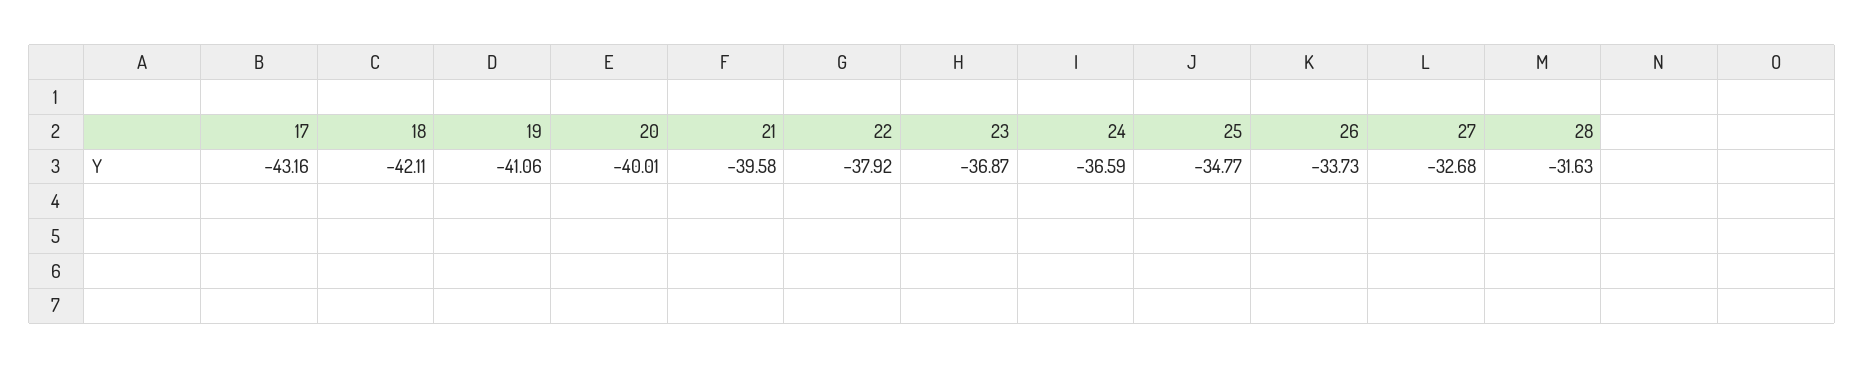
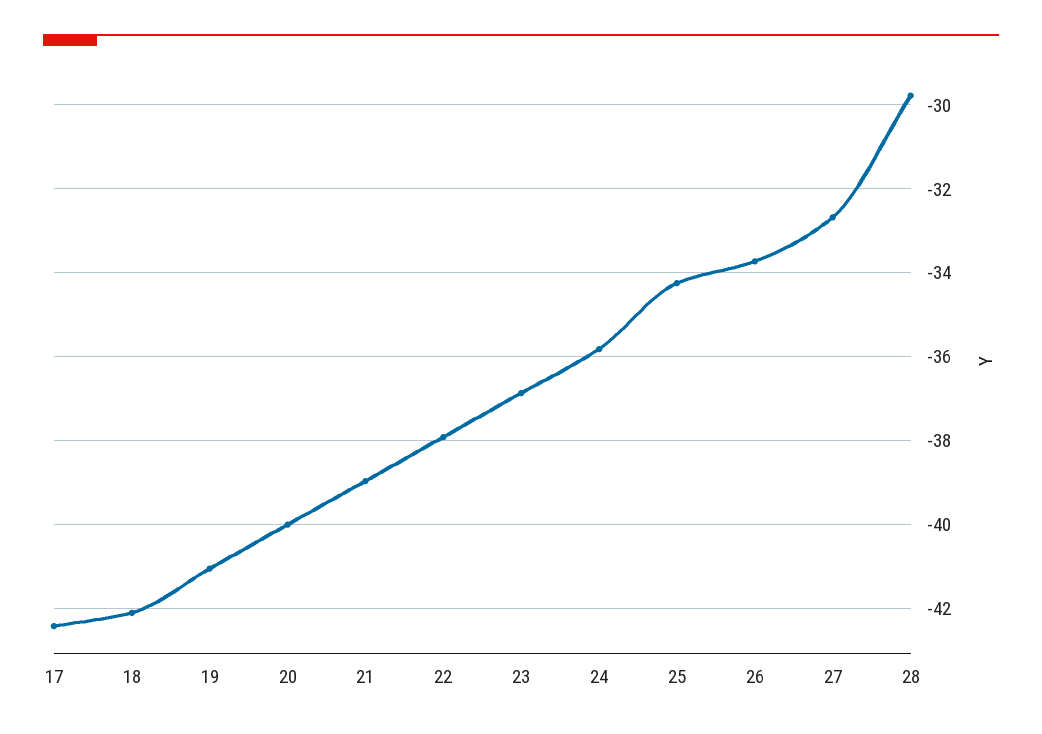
17: -43.16 -> -42.4
21: -39.58 -> -39
24: -36.59 -> -35.8
25: -34.77 -> -34.2
28: -31.63 -> -29.8

